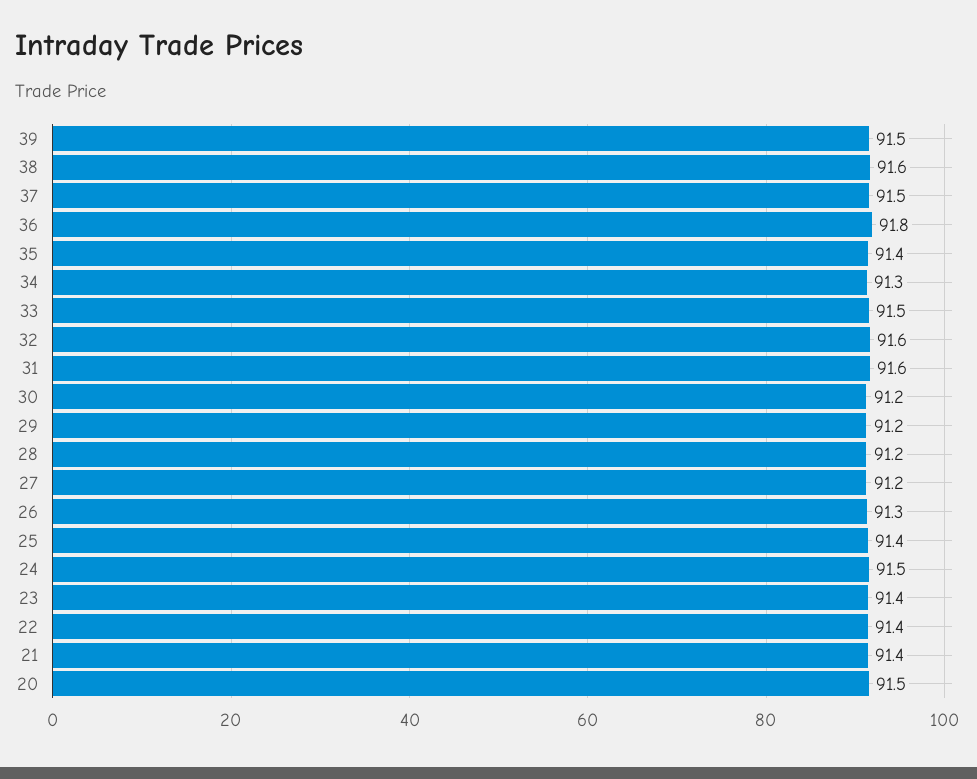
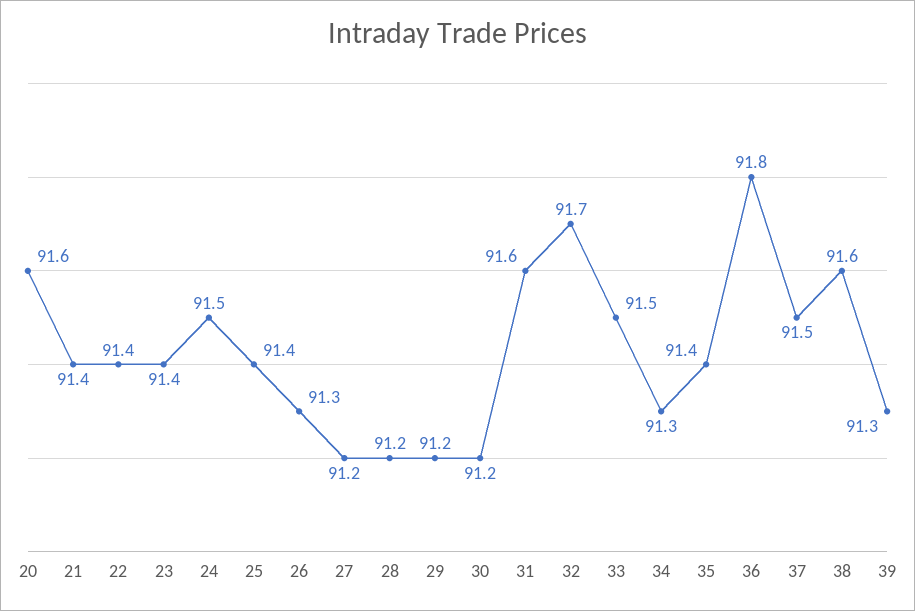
39: 91.5 -> 91.3
32: 91.6 -> 91.7
20: 91.5 -> 91.6

